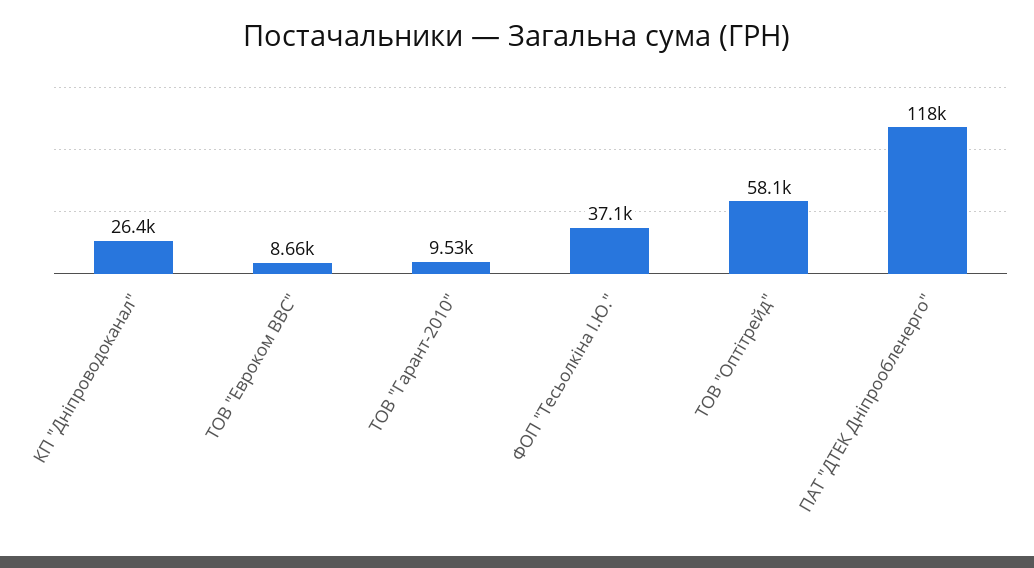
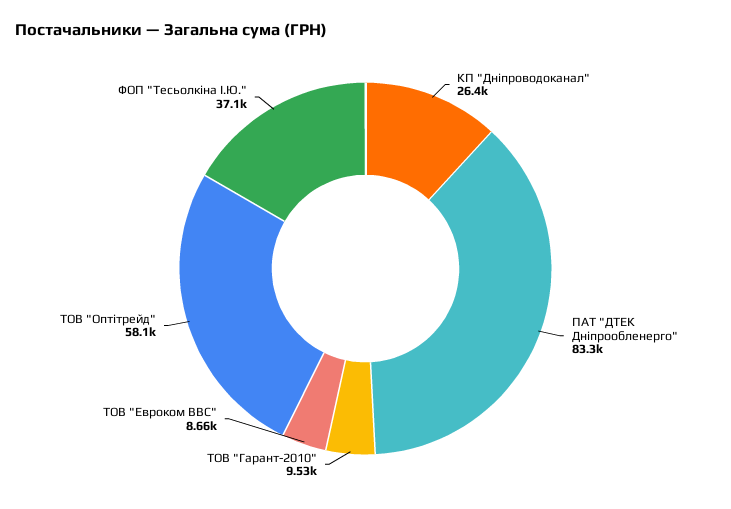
ПАТ "ДТЕК Дніпрообленерго": 118000 -> 83300

